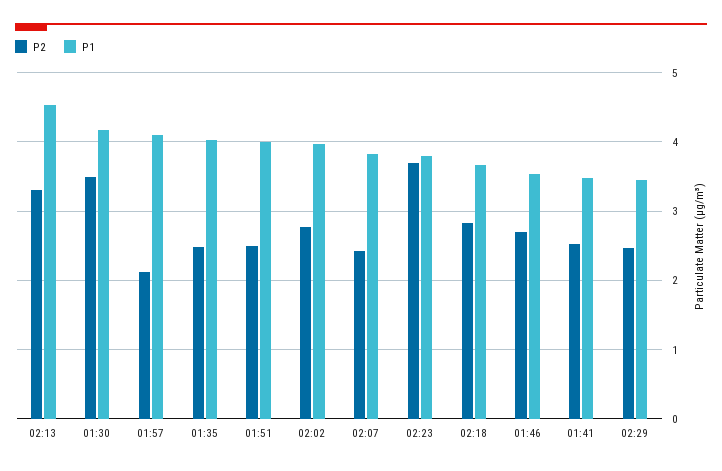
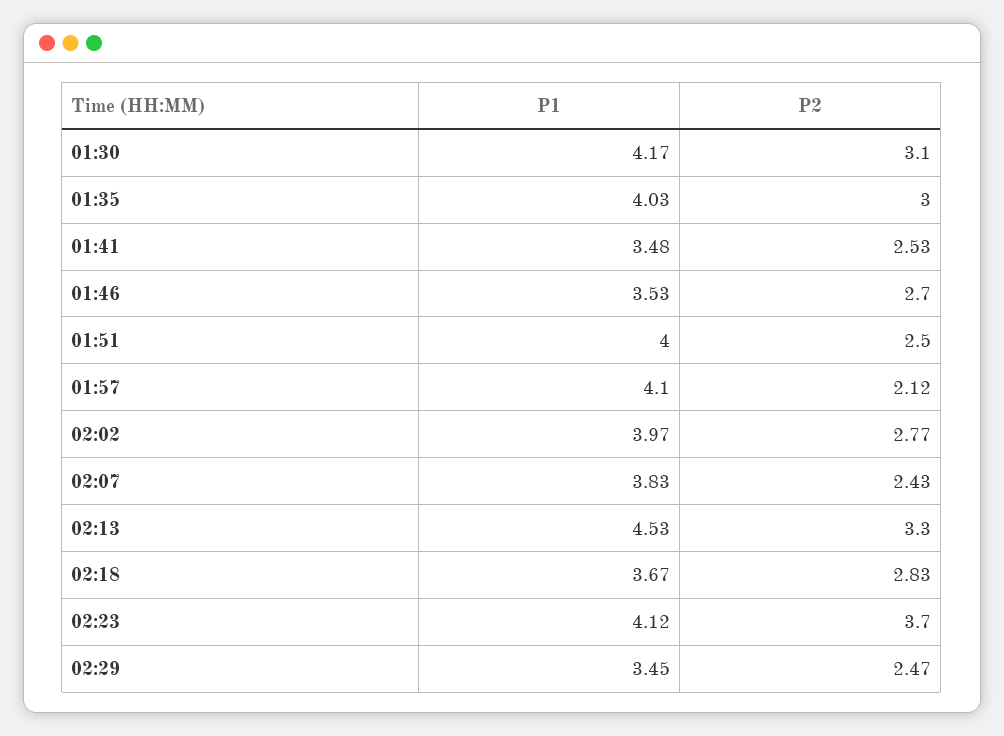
P2, 01:30: 3.5 -> 3.1
P2, 01:35: 2.5 -> 3
P1, 02:23: 3.8 -> 4.12

